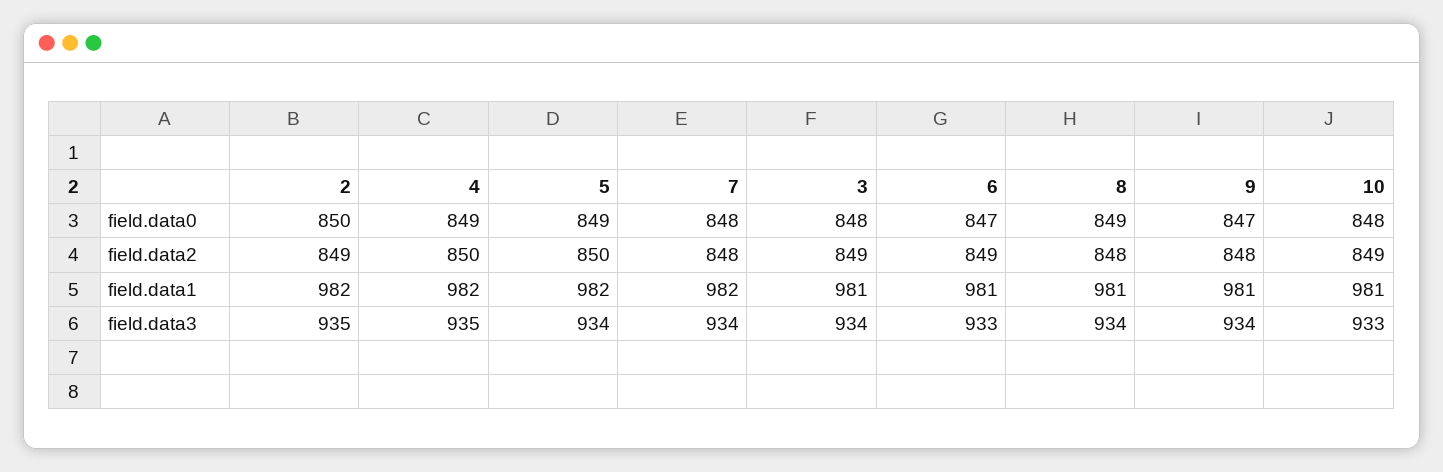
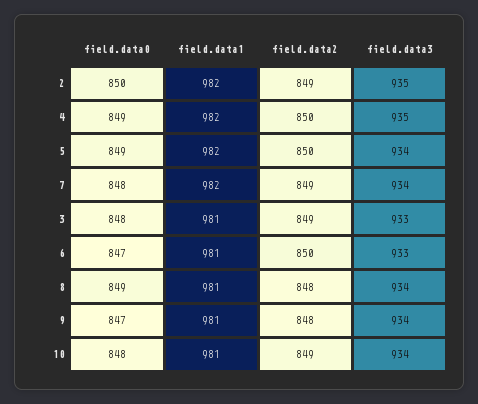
7, field.data2: 848 -> 849
6, field.data2: 849 -> 850
3, field.data3: 934 -> 933
10, field.data3: 933 -> 934

